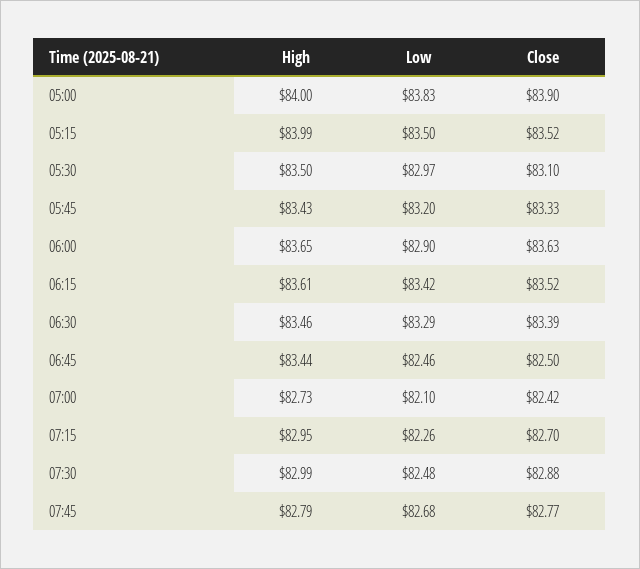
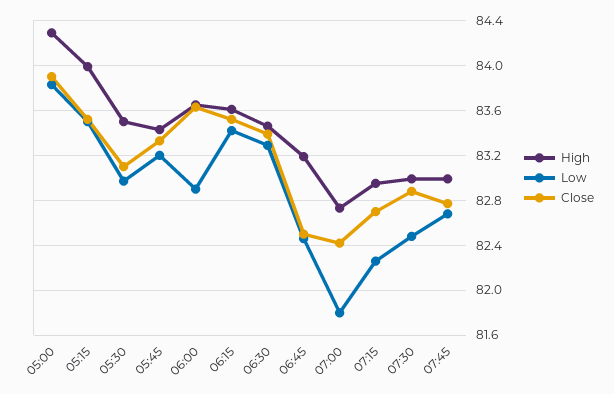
High, 05:00: 84 -> 84.3
High, 06:45: 83.44 -> 83.2
Low, 07:00: 82.1 -> 81.8
High, 07:45: 82.79 -> 83

